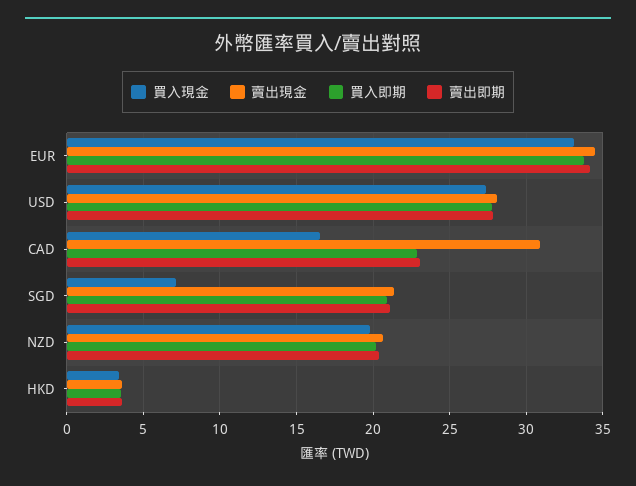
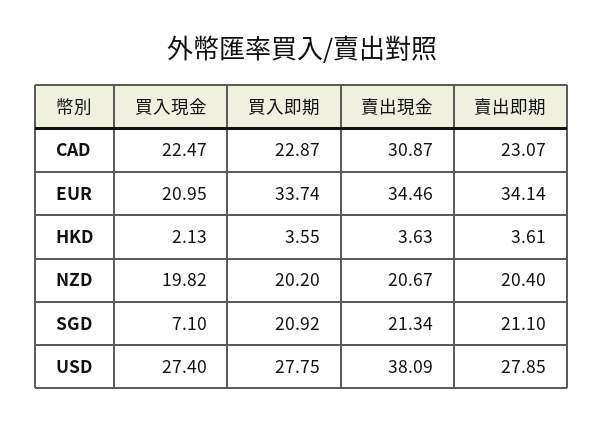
買入現金, EUR: 33 -> 20.95
賣出現金, USD: 28 -> 38.09
買入現金, CAD: 16.5 -> 22.47
買入現金, HKD: 3.5 -> 2.13

